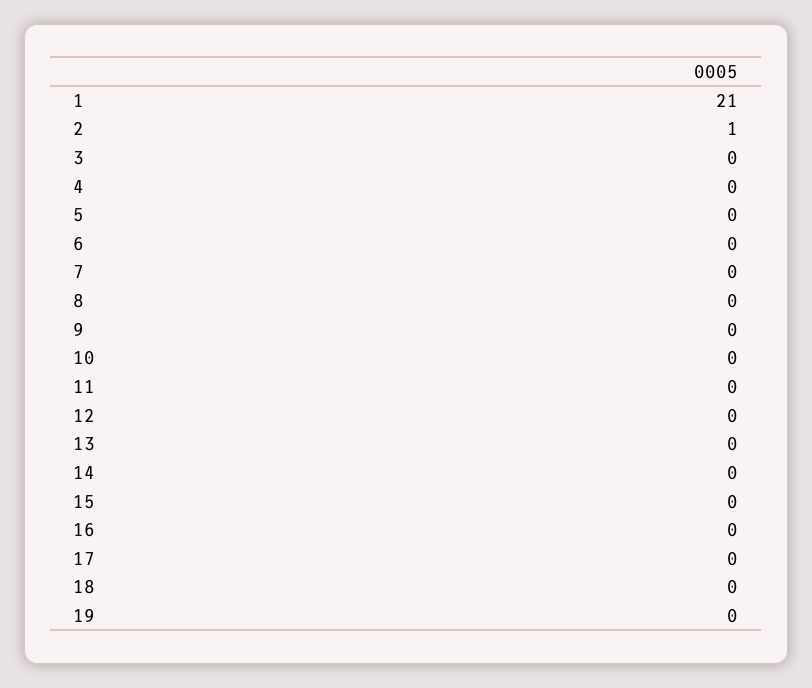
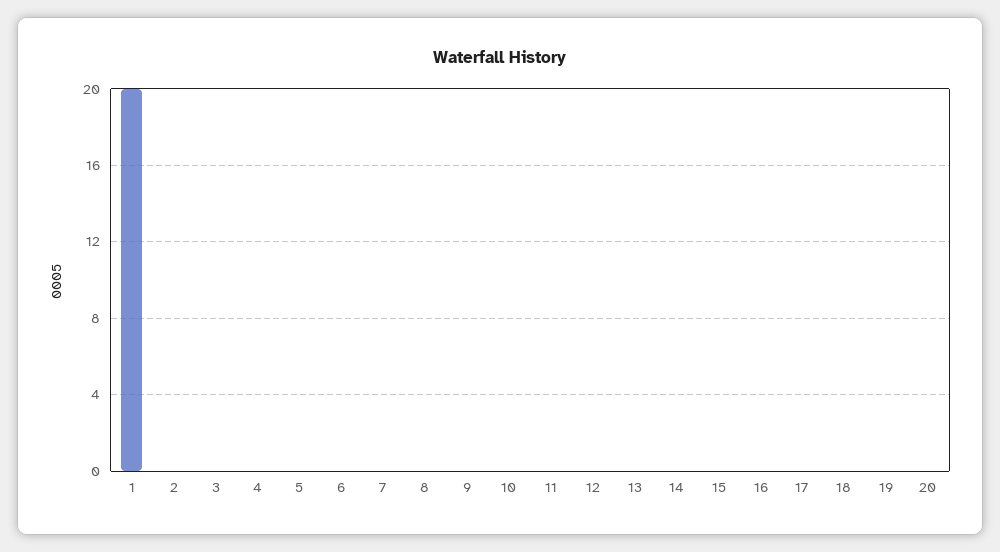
1: 21 -> 20
2: 1 -> 0
20: none -> 0

